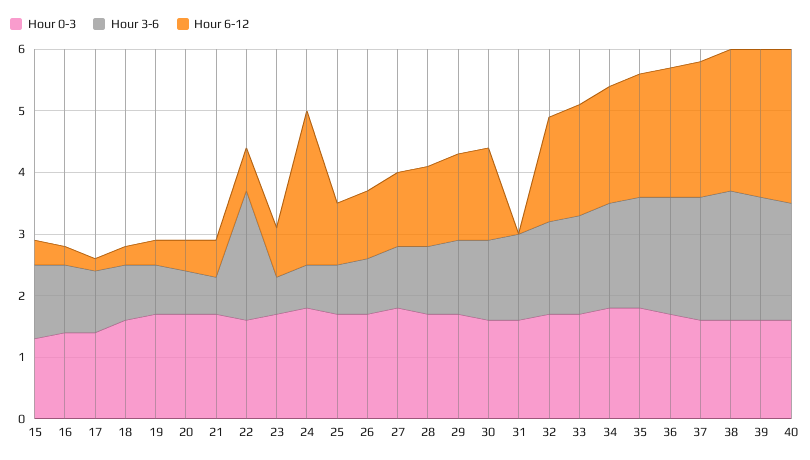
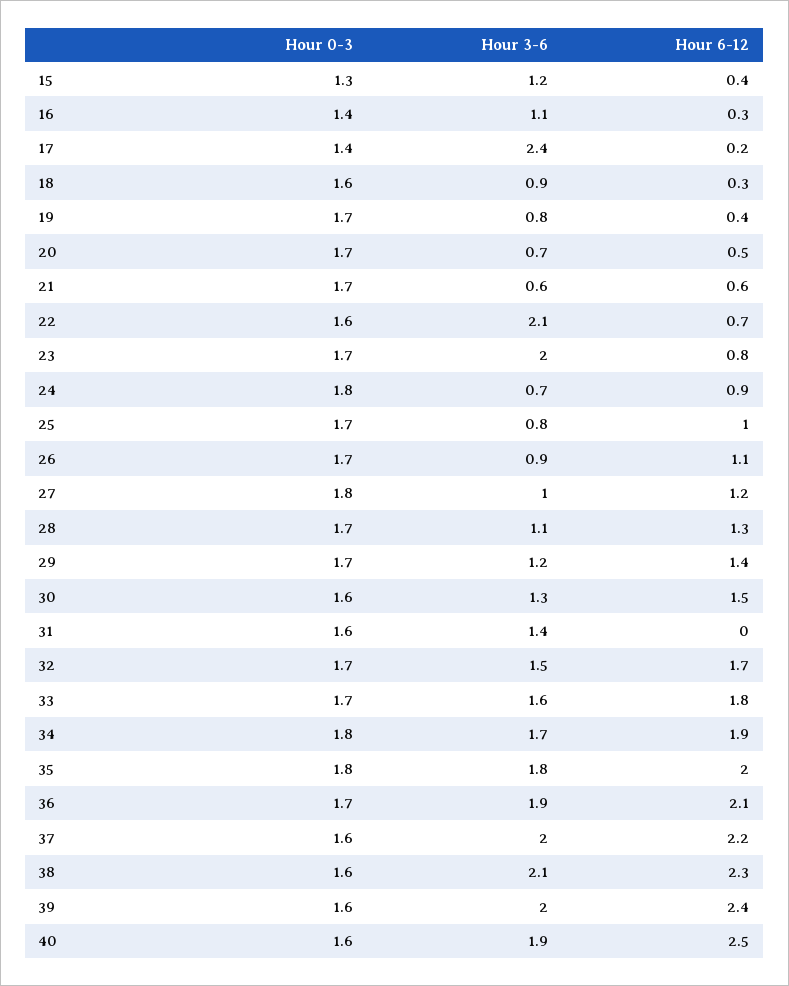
Hour 3-6, 17: 1 -> 2.4
Hour 3-6, 23: 0.5 -> 2
Hour 6-12, 24: 2.5 -> 0.9

